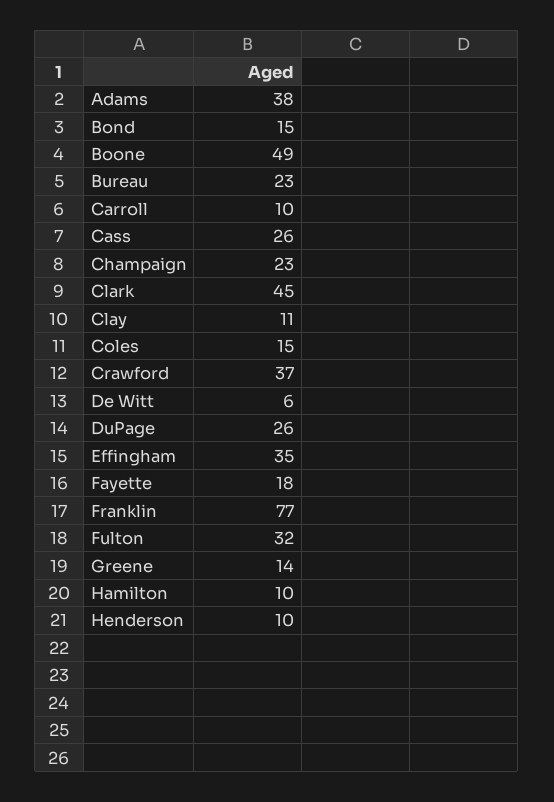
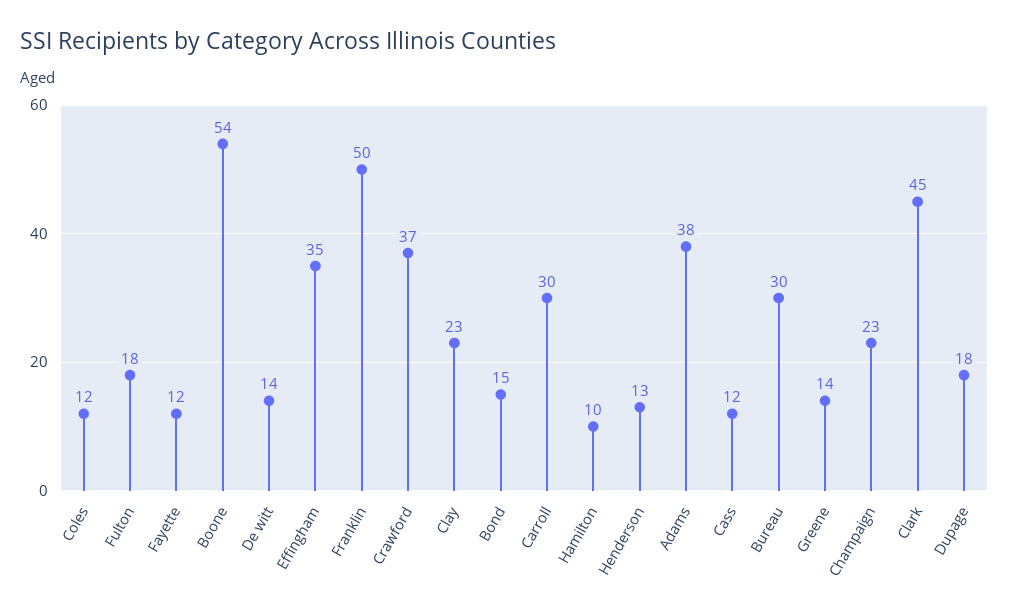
Boone: 49 -> 54
Bureau: 23 -> 30
Carroll: 10 -> 30
Cass: 26 -> 12
Clay: 11 -> 23
Coles: 15 -> 12
De Witt: 6 -> 14
DuPage: 26 -> 18
Fayette: 18 -> 12
Franklin: 77 -> 50
Fulton: 32 -> 18
Henderson: 10 -> 13

